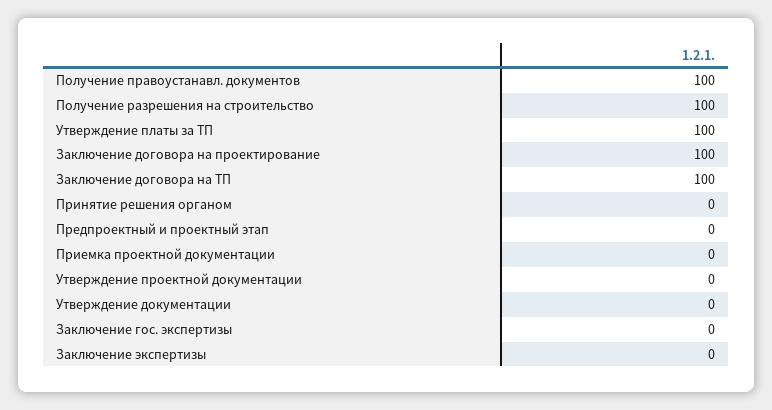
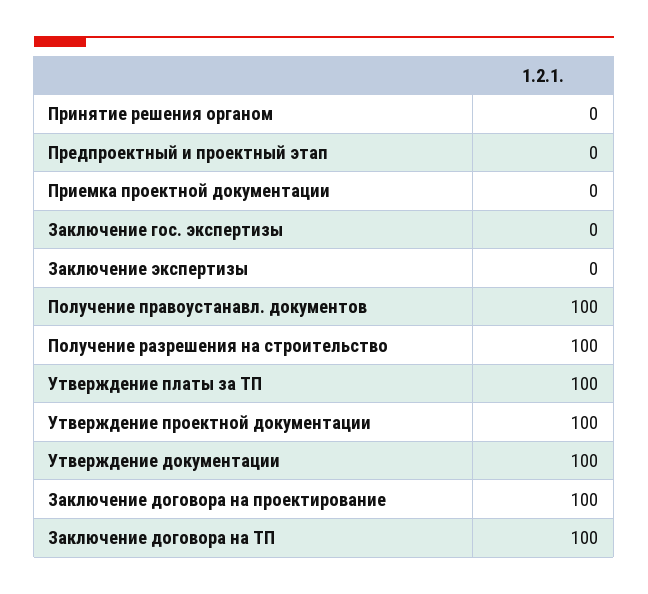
Утверждение проектной документации: 0 -> 100
Утверждение документации: 0 -> 100

